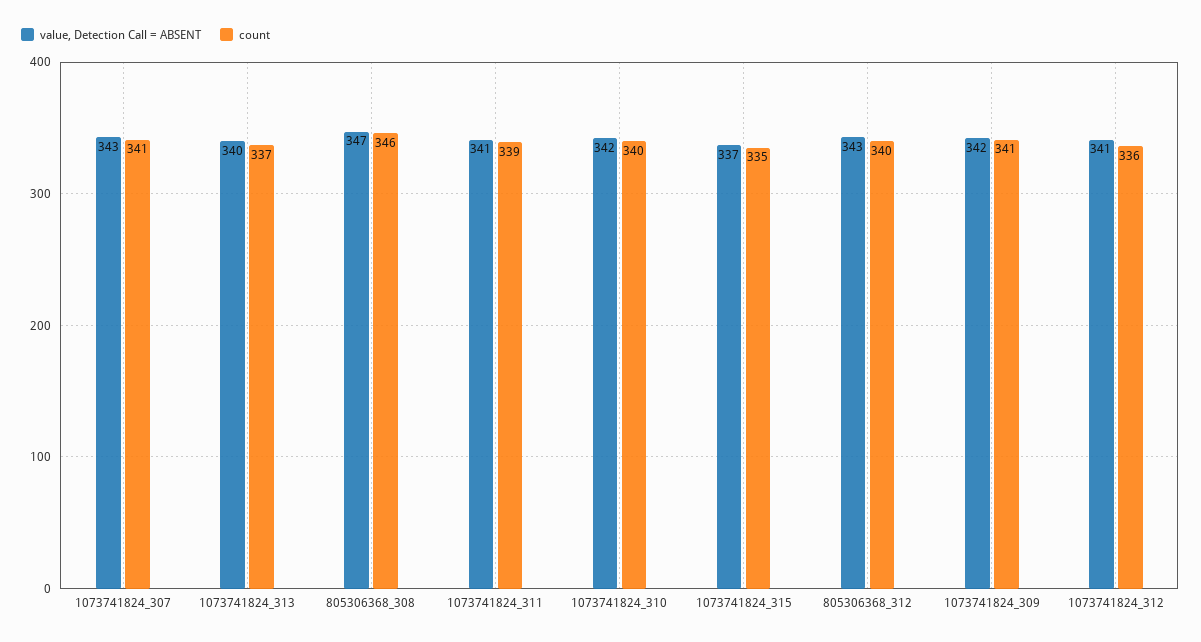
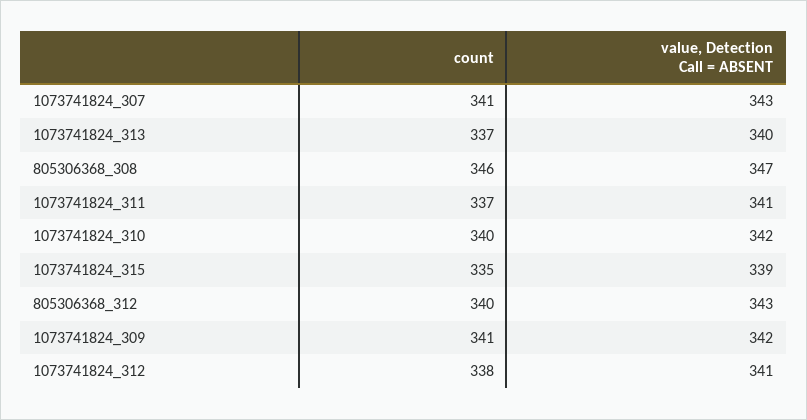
count, 1073741824_311: 339 -> 337
value, Detection Call = ABSENT, 1073741824_315: 337 -> 339
count, 1073741824_312: 336 -> 338

